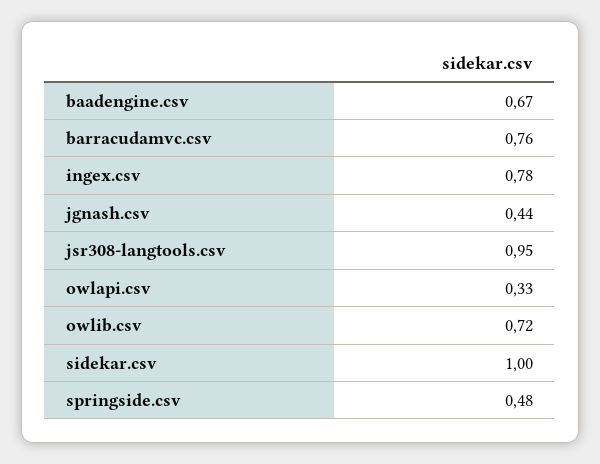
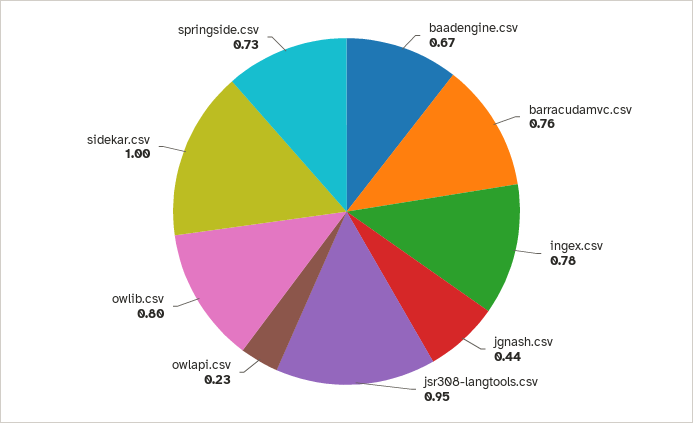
owlapi.csv: 0.33 -> 0.23
owlib.csv: 0.72 -> 0.8
springside.csv: 0.48 -> 0.73

